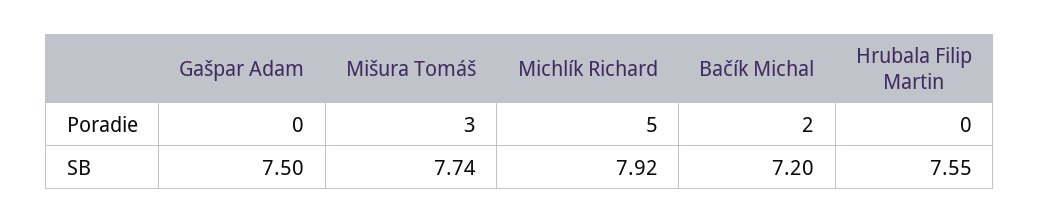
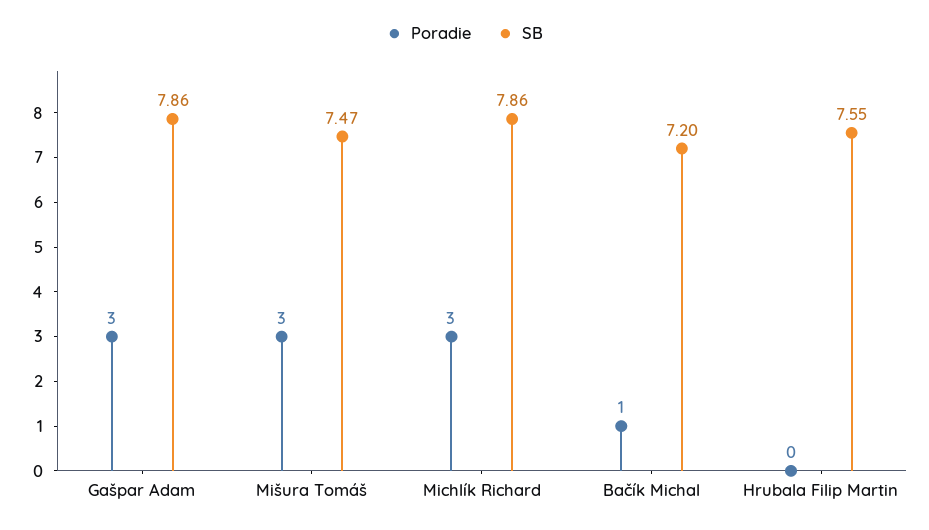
Poradie, Gašpar Adam: 0 -> 3
Poradie, Michlík Richard: 5 -> 3
Poradie, Bačík Michal: 2 -> 1
SB, Gašpar Adam: 7.5 -> 7.86
SB, Mišura Tomáš: 7.74 -> 7.47
SB, Michlík Richard: 7.92 -> 7.86

